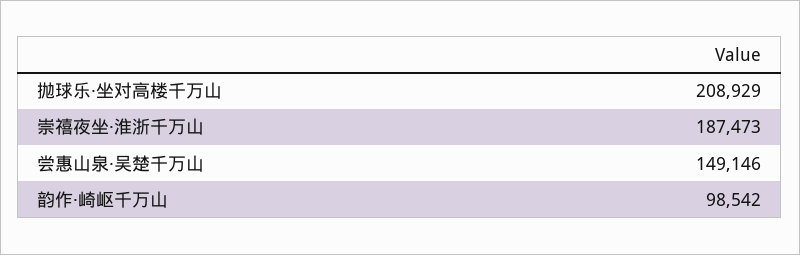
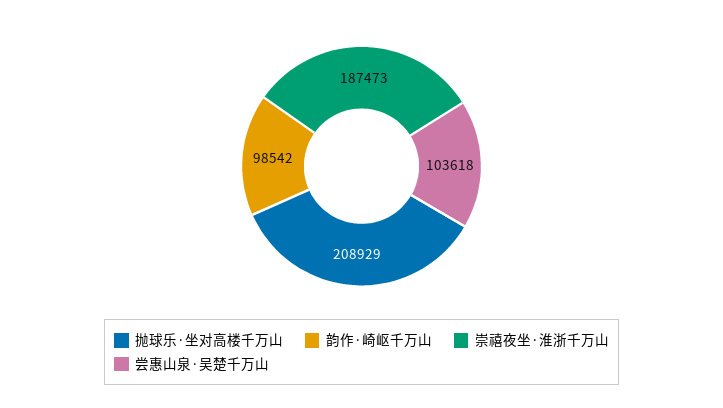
尝惠山泉·吴楚千万山: 149146 -> 103618

